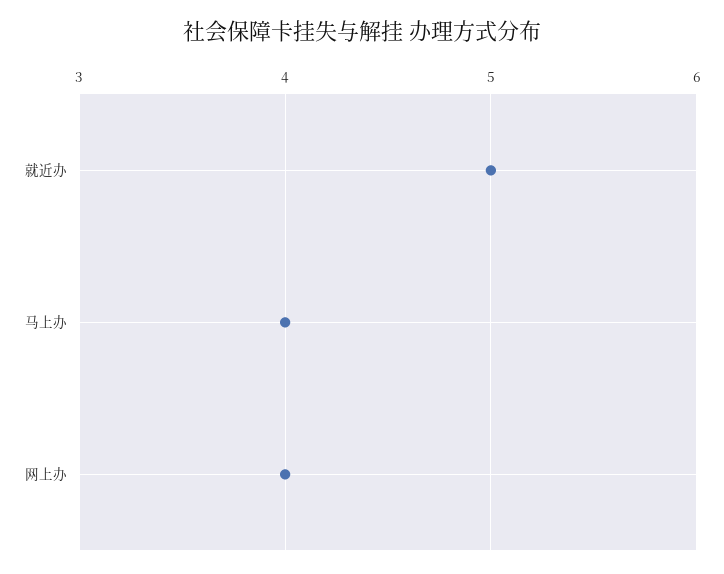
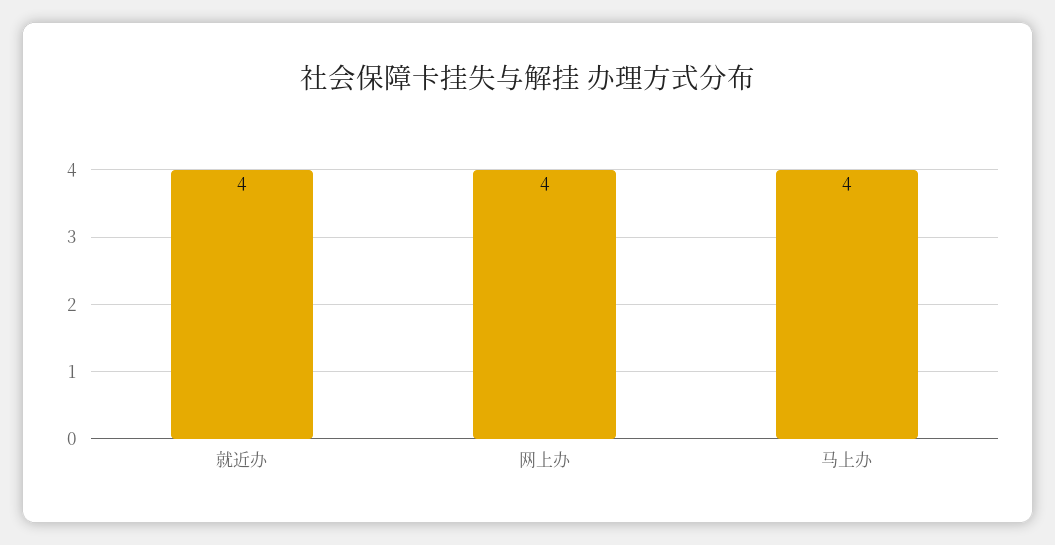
就近办: 5 -> 4

